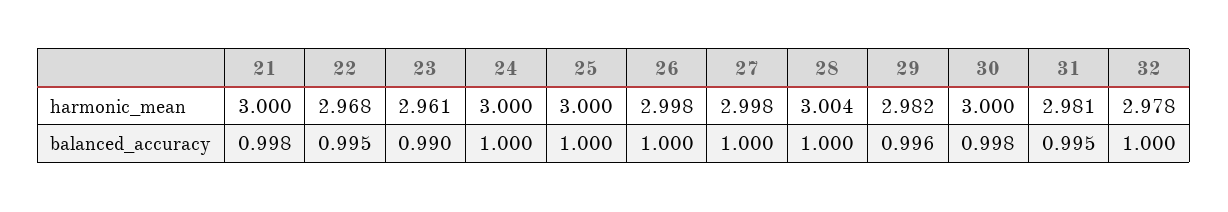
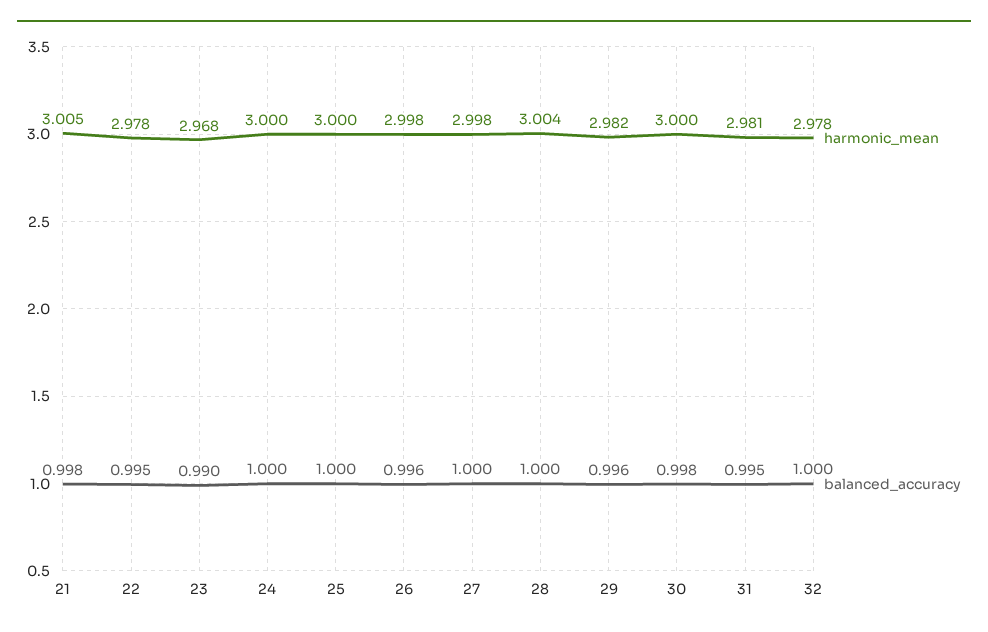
harmonic_mean, 21: 3 -> 3.005
harmonic_mean, 22: 2.968 -> 2.978
harmonic_mean, 23: 2.961 -> 2.968
balanced_accuracy, 26: 1 -> 0.996

